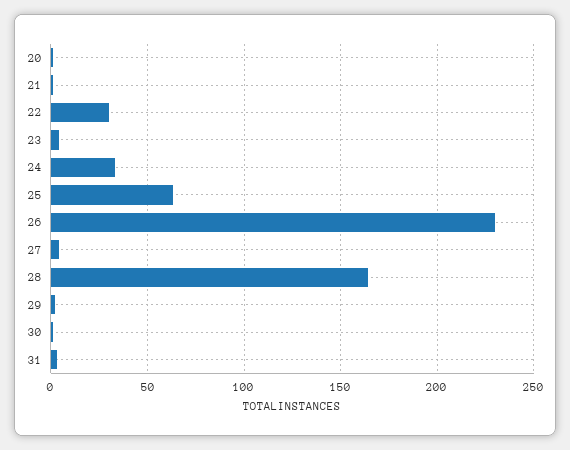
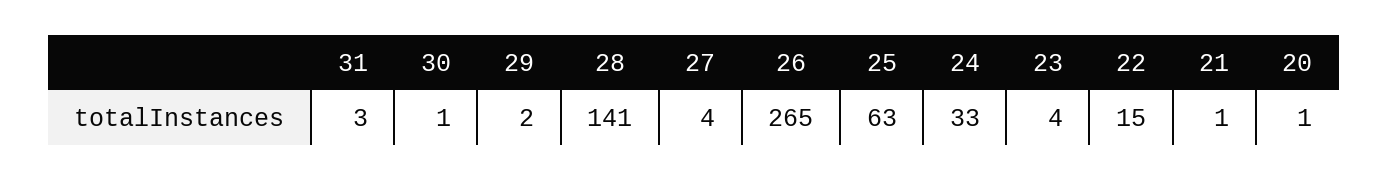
22: 30 -> 15
26: 230 -> 265
28: 165 -> 141

